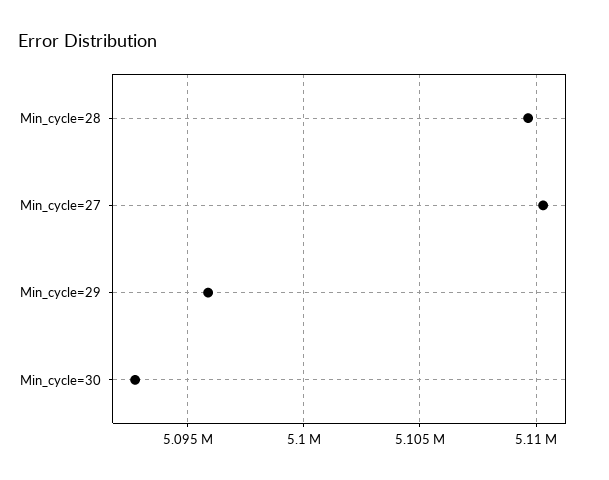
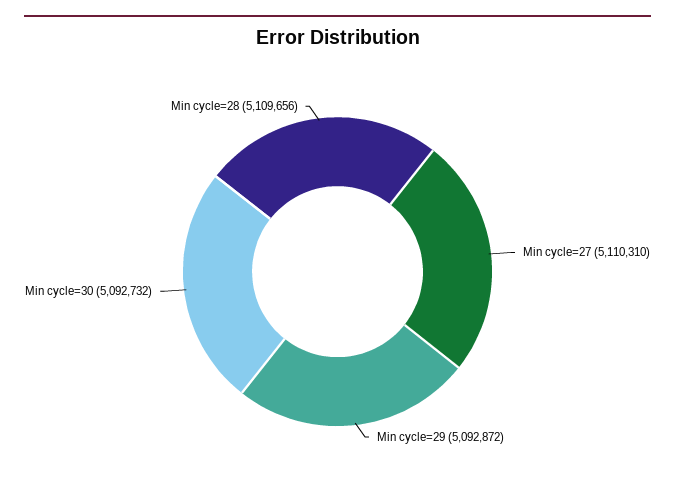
Min_cycle=29: 5096000 -> 5092872

